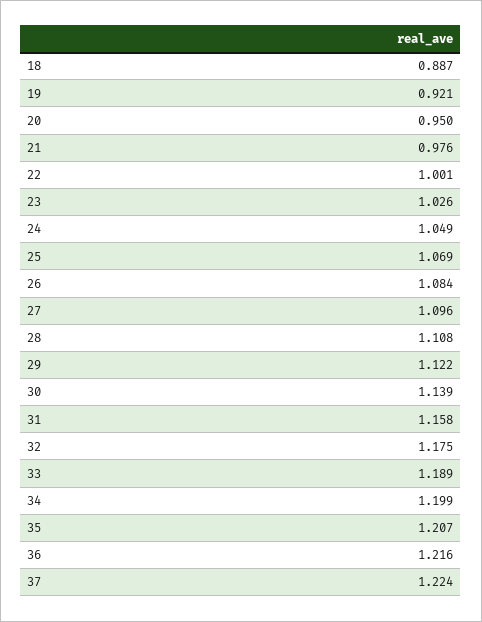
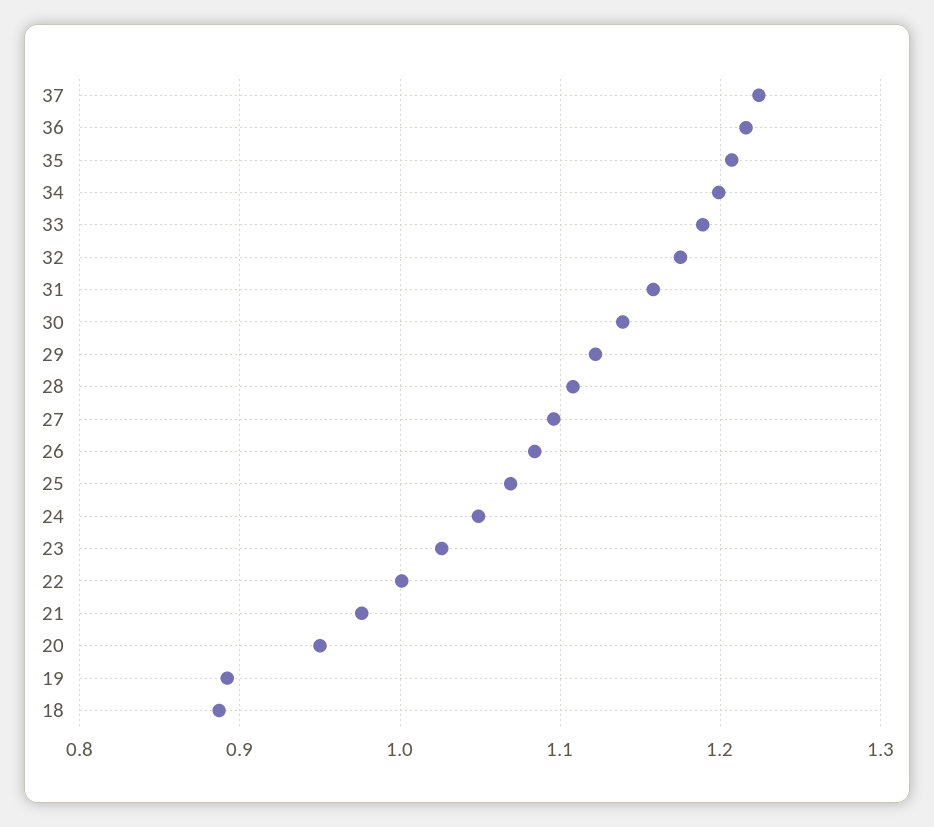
19: 0.921 -> 0.89

